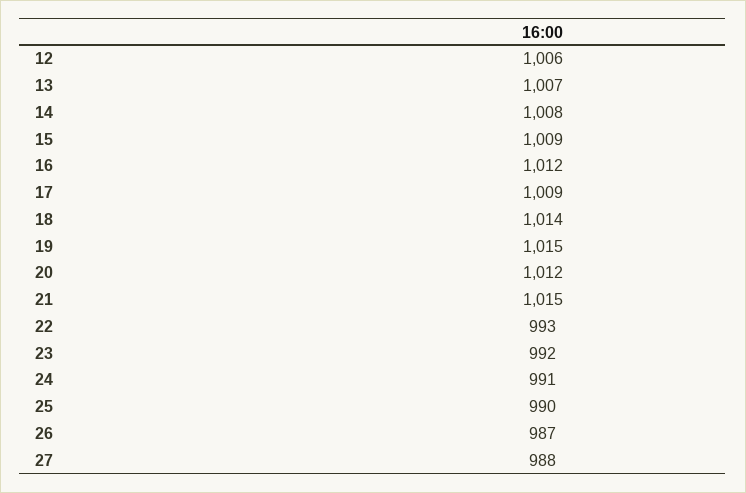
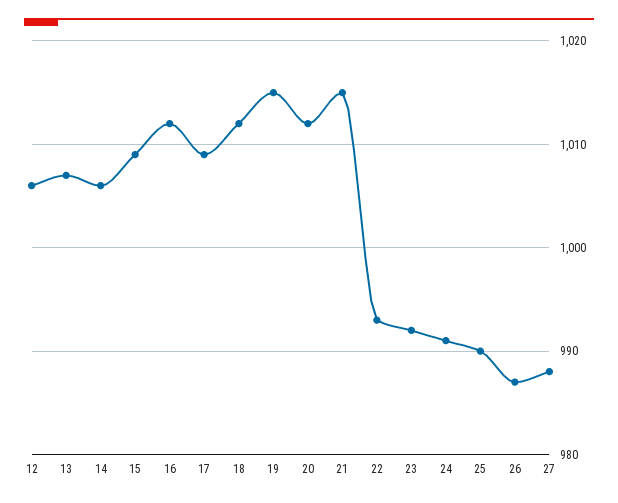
14: 1008 -> 1006
18: 1014 -> 1012

